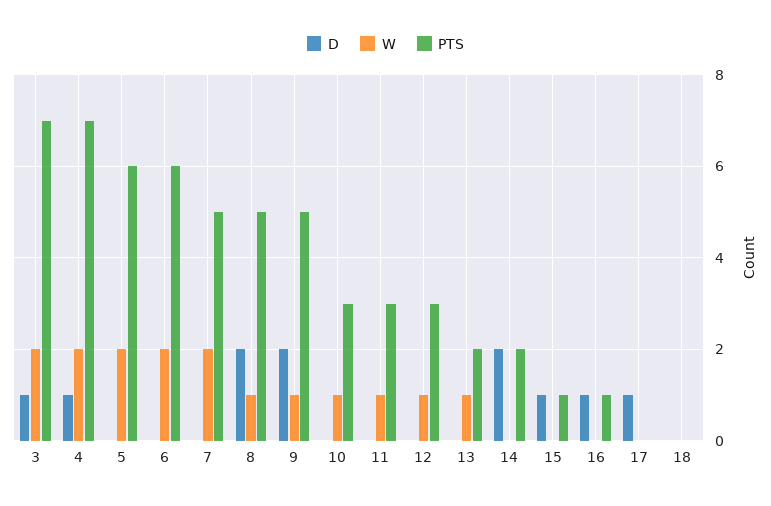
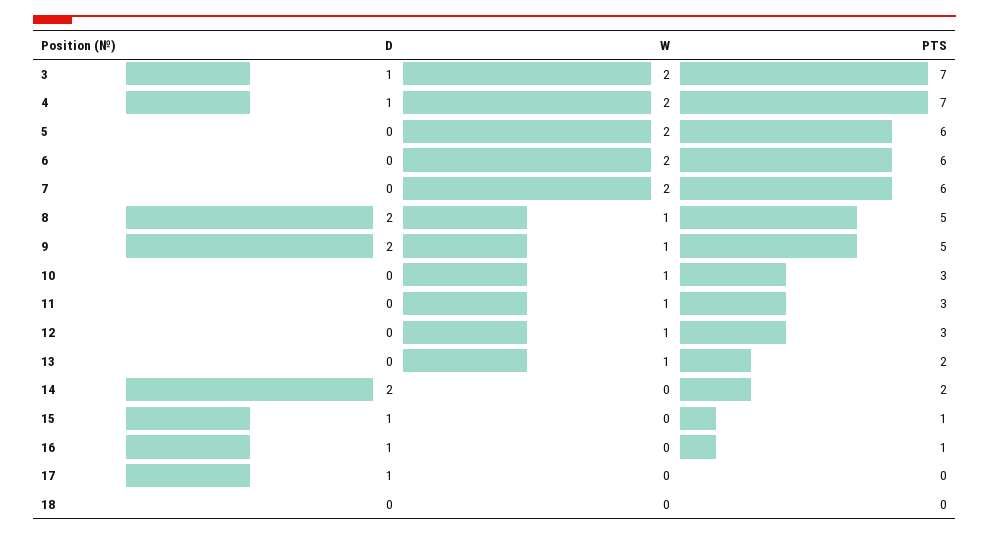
PTS, 7: 5 -> 6

